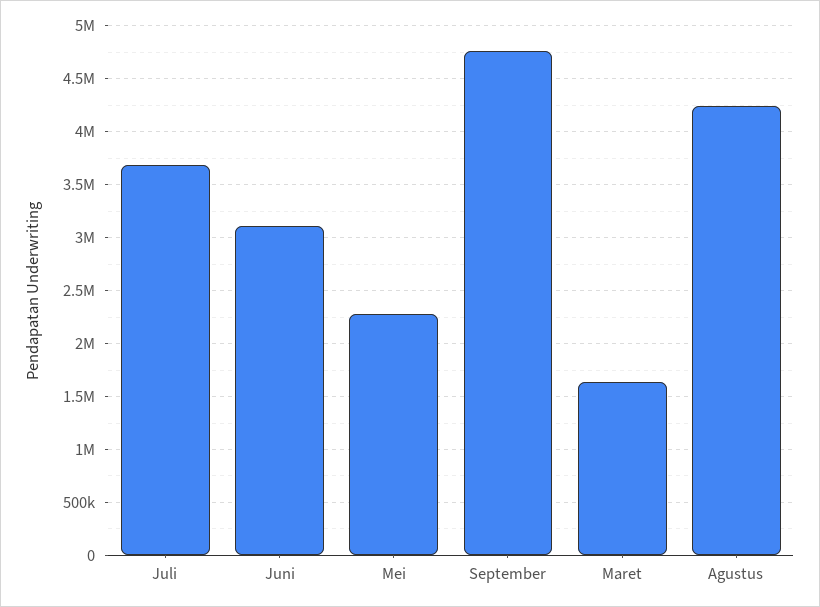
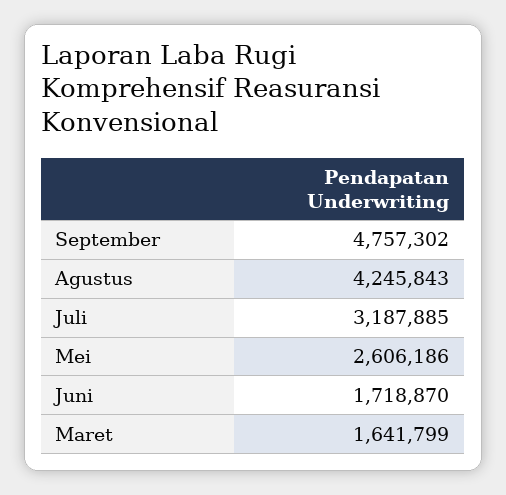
Juli: 3700000 -> 3187885
Juni: 3100000 -> 1718870
Mei: 2300000 -> 2606186

